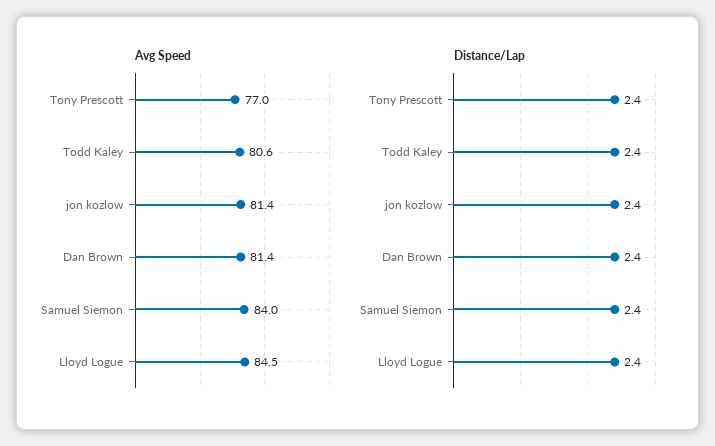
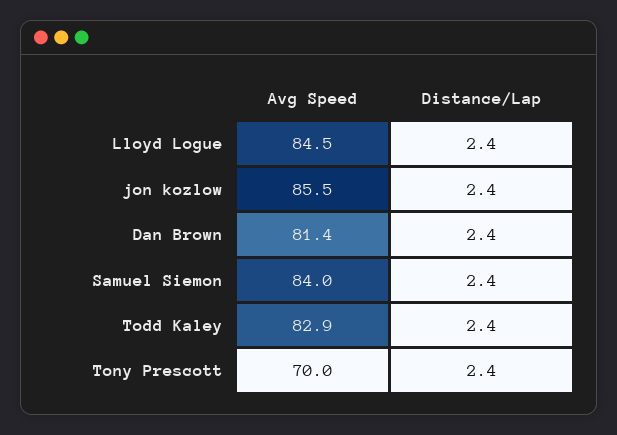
Avg Speed, Tony Prescott: 77 -> 70
Avg Speed, Todd Kaley: 80.6 -> 82.9
Avg Speed, jon kozlow: 81.4 -> 85.5

